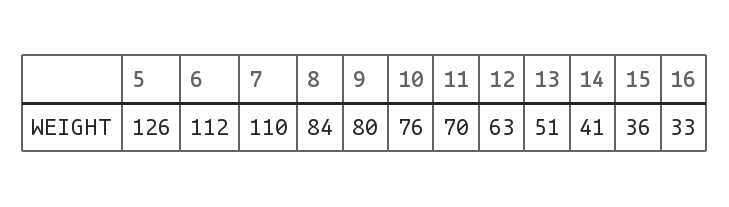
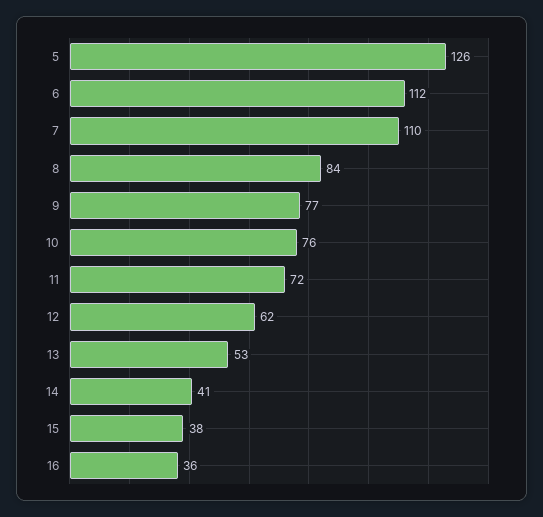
9: 80 -> 77
11: 70 -> 72
12: 63 -> 62
13: 51 -> 53
15: 36 -> 38
16: 33 -> 36

